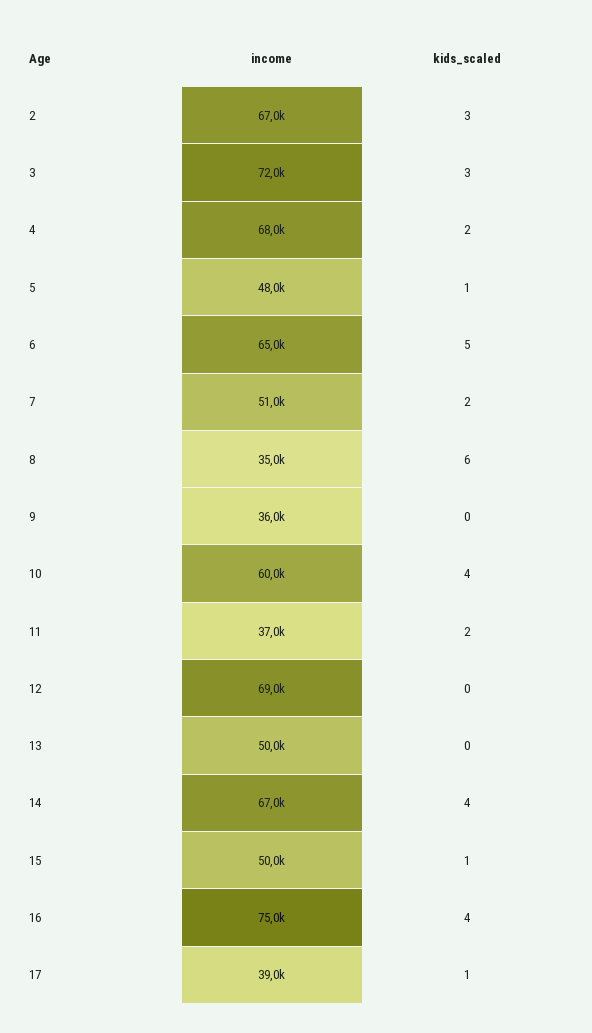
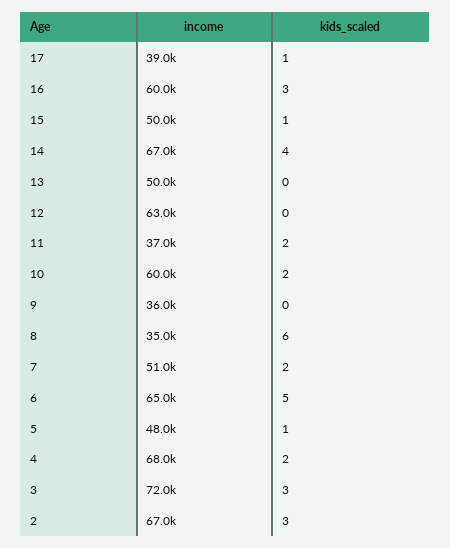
kids_scaled, 10: 4 -> 2
income, 12: 69000 -> 63000
income, 16: 75000 -> 60000
kids_scaled, 16: 4 -> 3

